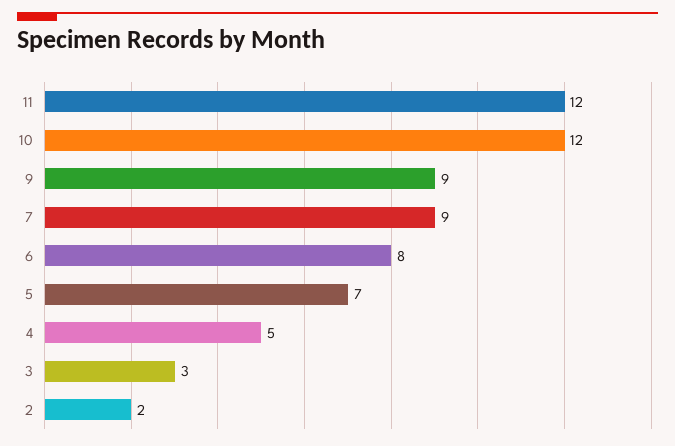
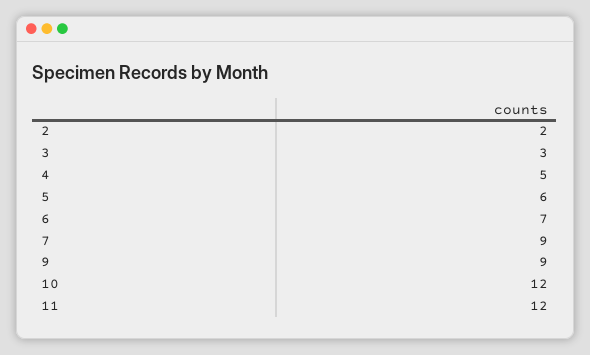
6: 8 -> 7
5: 7 -> 6

